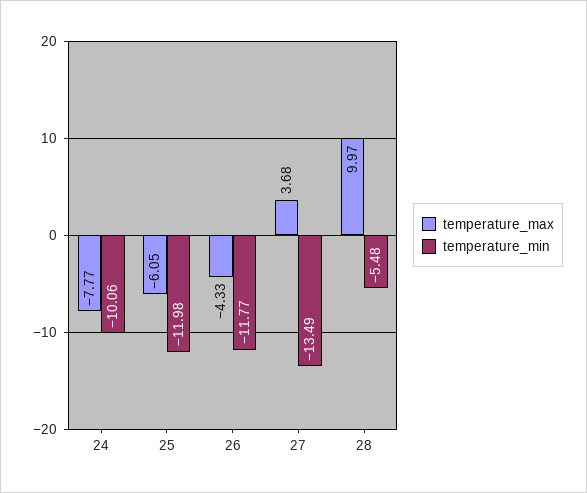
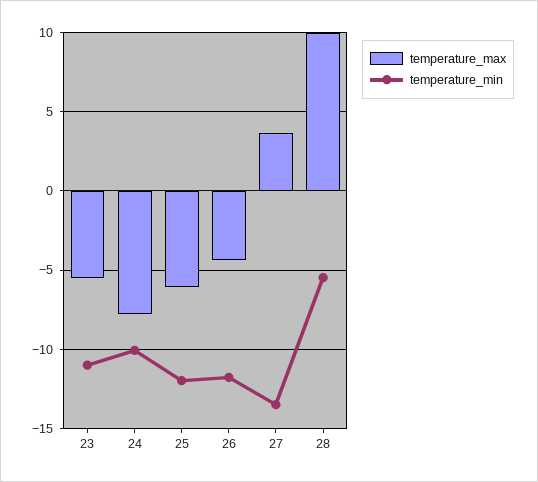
temperature_max, 23: none -> -5.5
temperature_min, 23: none -> -11

